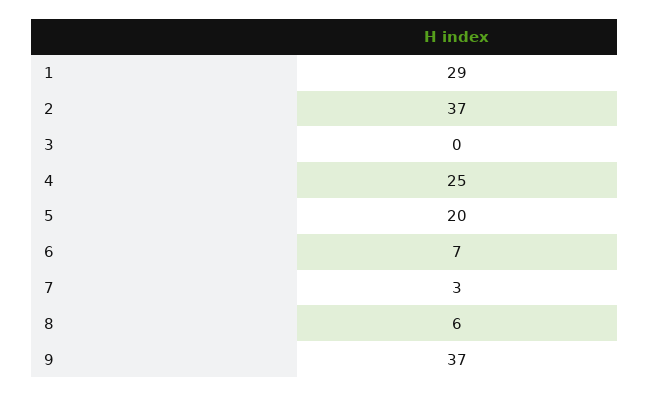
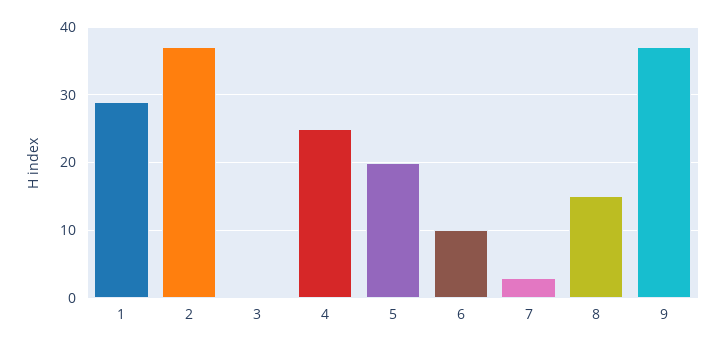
6: 7 -> 10
8: 6 -> 15

